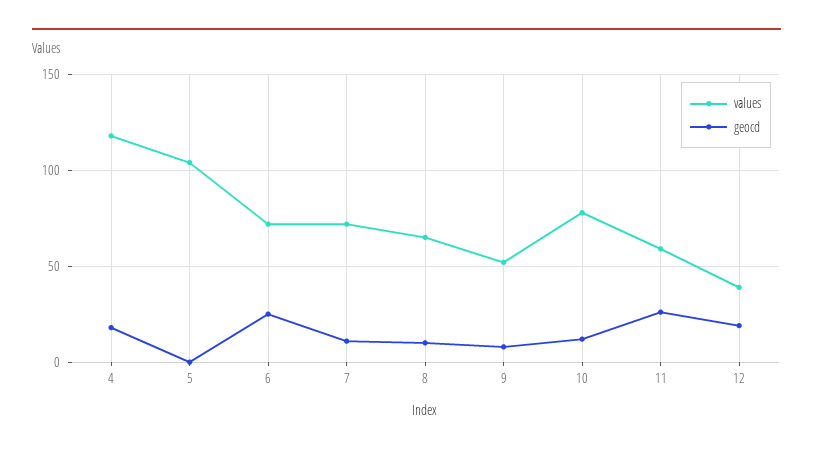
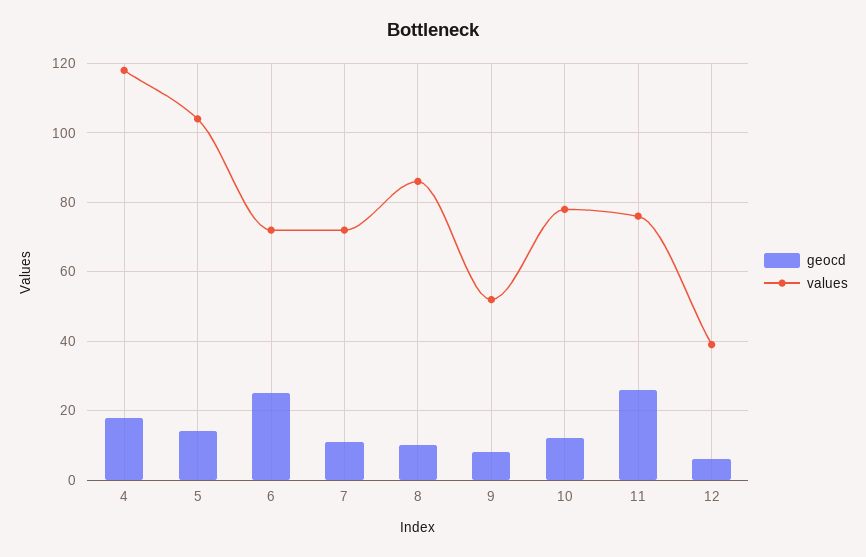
geocd, 5: 0 -> 15
values, 8: 65 -> 85
values, 11: 60 -> 75
geocd, 12: 20 -> 5

